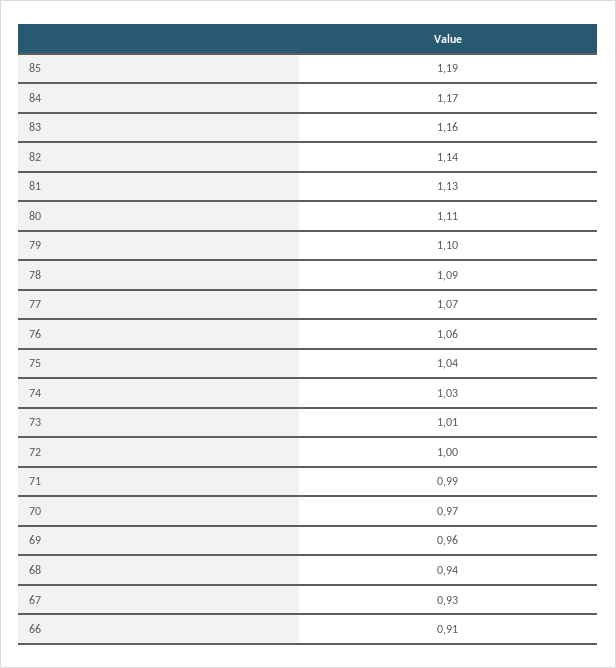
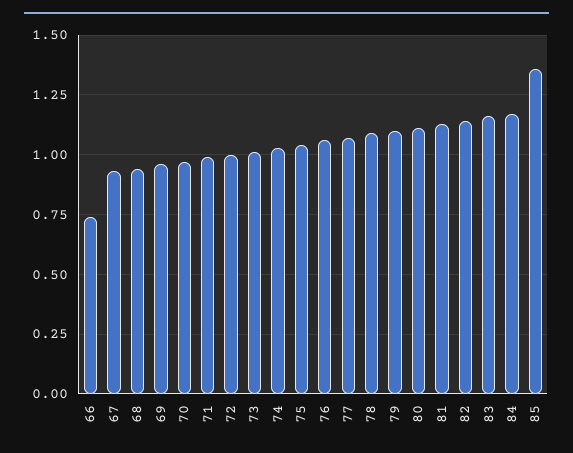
85: 1.19 -> 1.35
66: 0.91 -> 0.75

